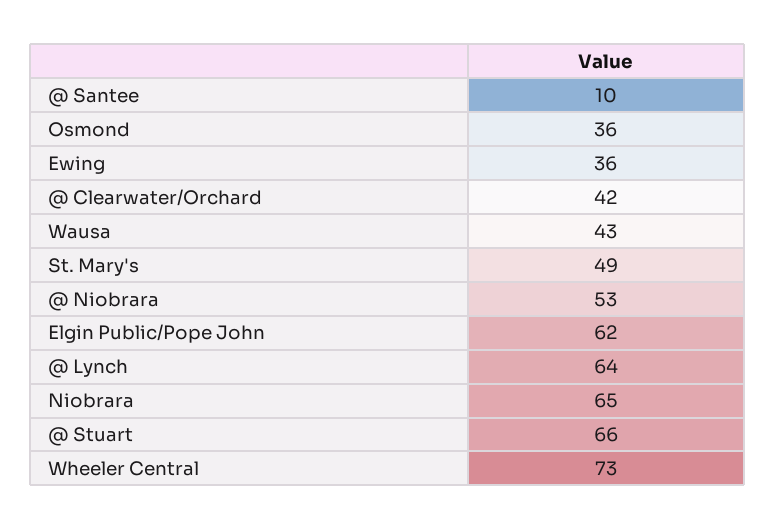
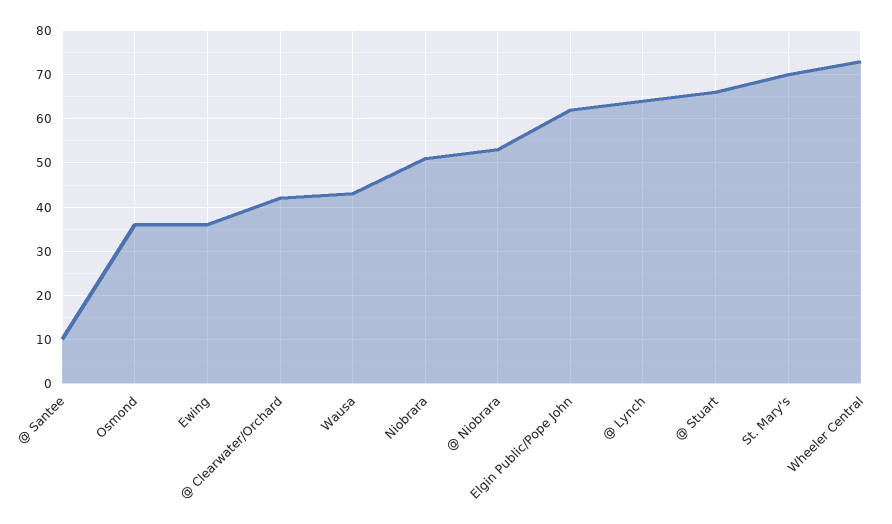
St. Mary's: 49 -> 70
Niobrara: 65 -> 50

